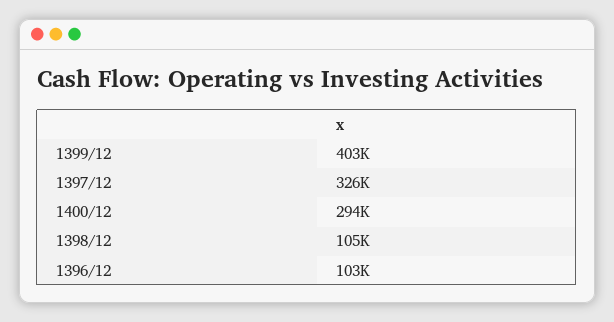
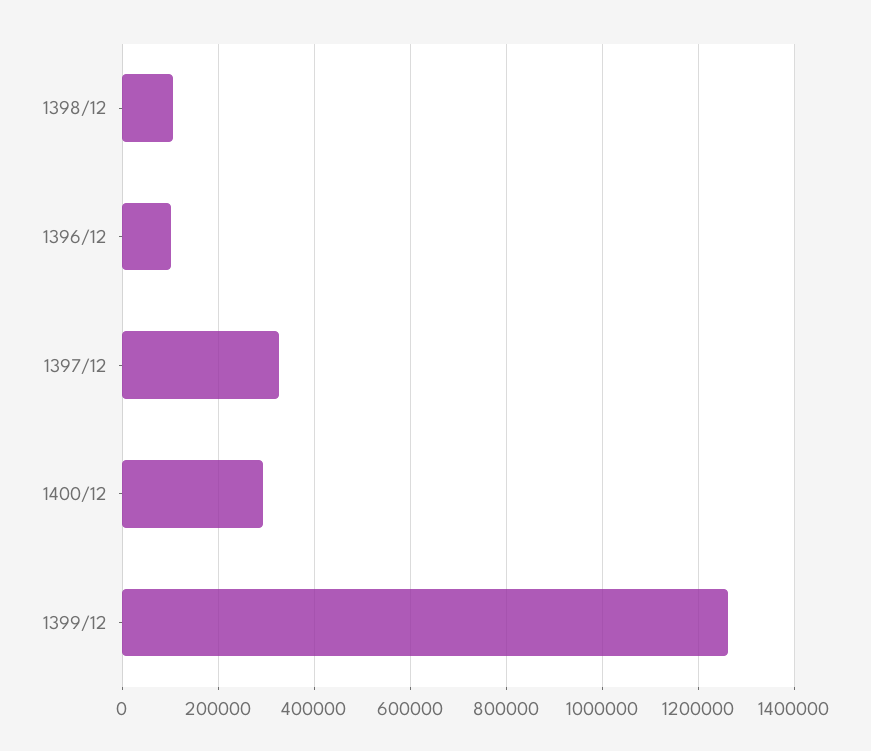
1399/12: 403000 -> 1260000

